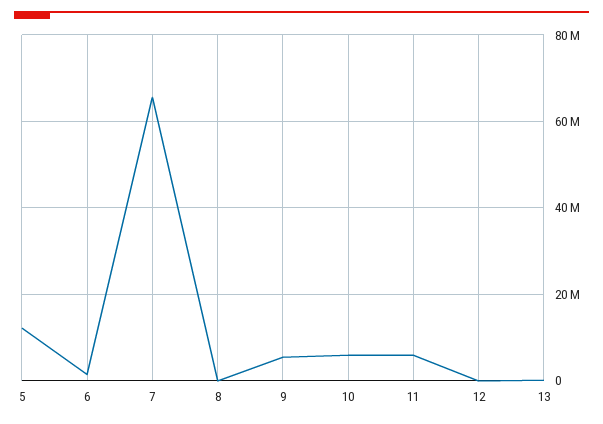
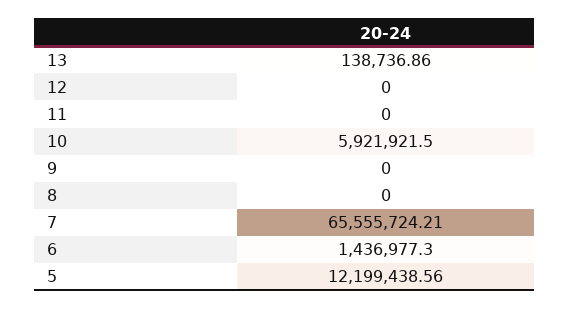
9: 6000000 -> 0
11: 6000000 -> 0

